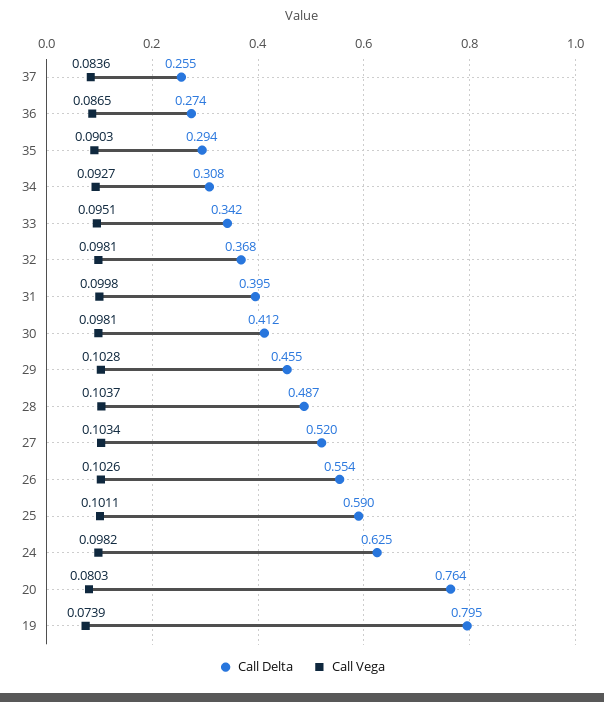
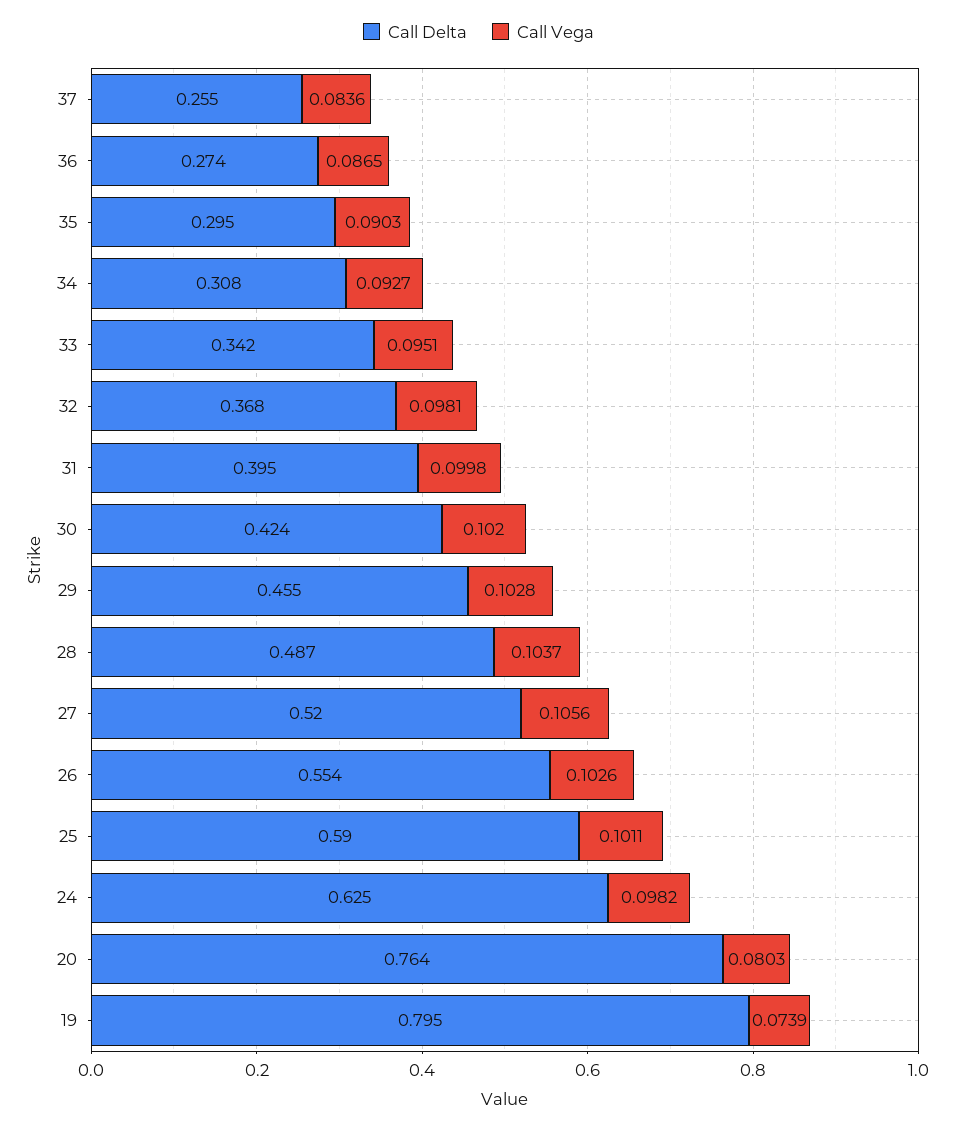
Call Delta, 35: 0.294 -> 0.295
Call Delta, 30: 0.412 -> 0.424
Call Vega, 30: 0.0981 -> 0.102
Call Vega, 27: 0.1034 -> 0.1056

